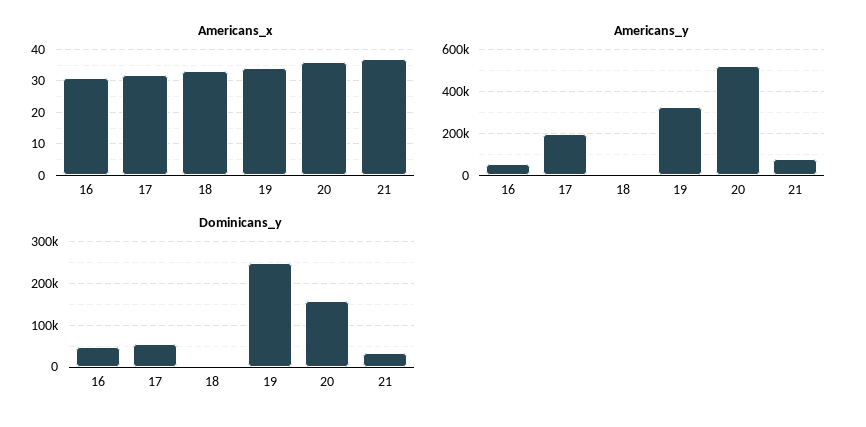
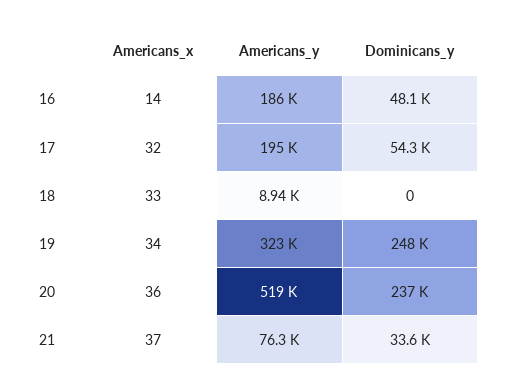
Americans_x, 16: 30 -> 14
Americans_y, 16: 50000 -> 186000
Dominicans_y, 20: 160000 -> 237000

